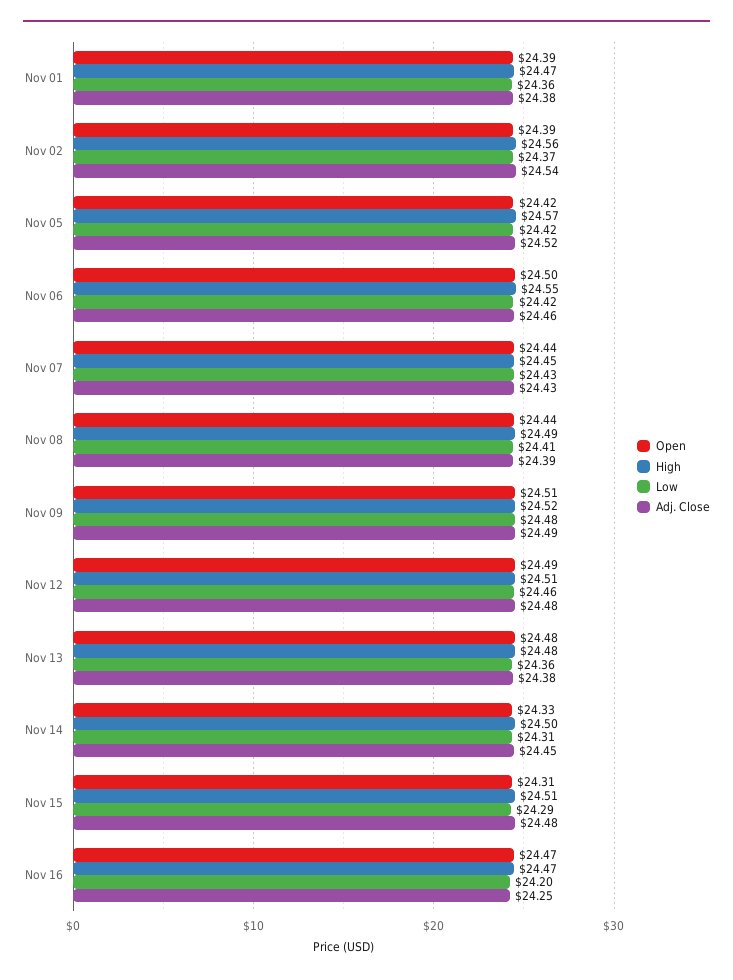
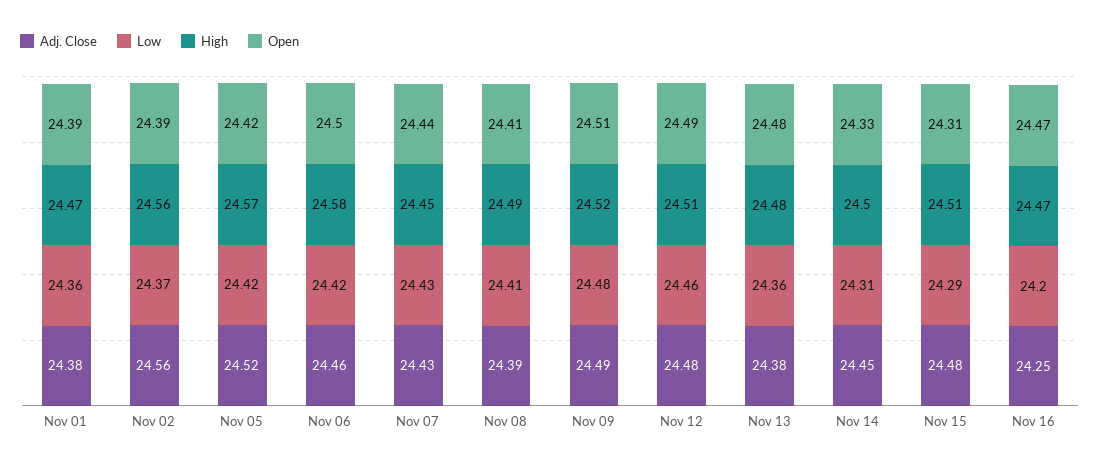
Adj. Close, Nov 02: 24.54 -> 24.56
High, Nov 06: 24.55 -> 24.58
Open, Nov 08: 24.44 -> 24.41

